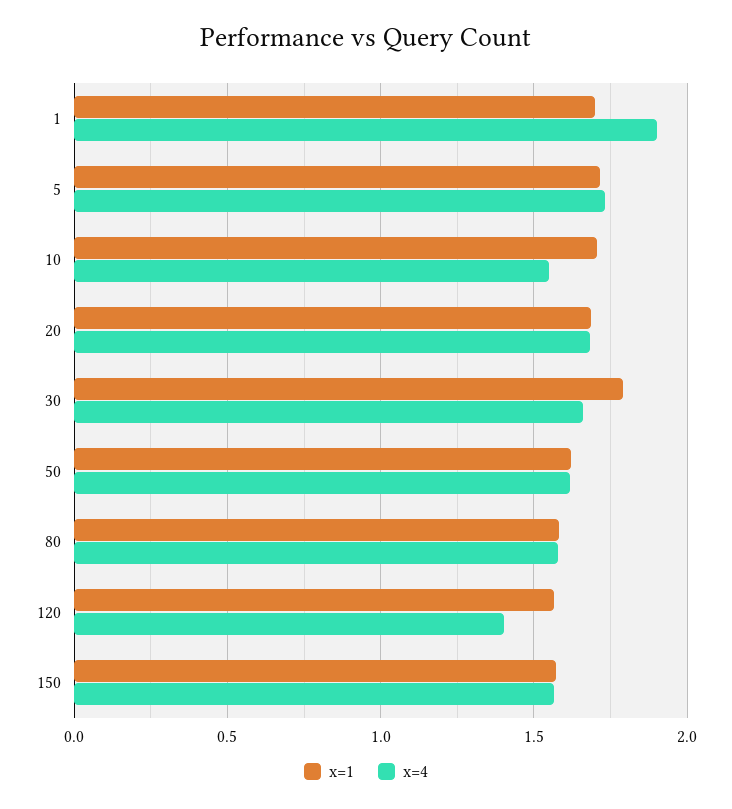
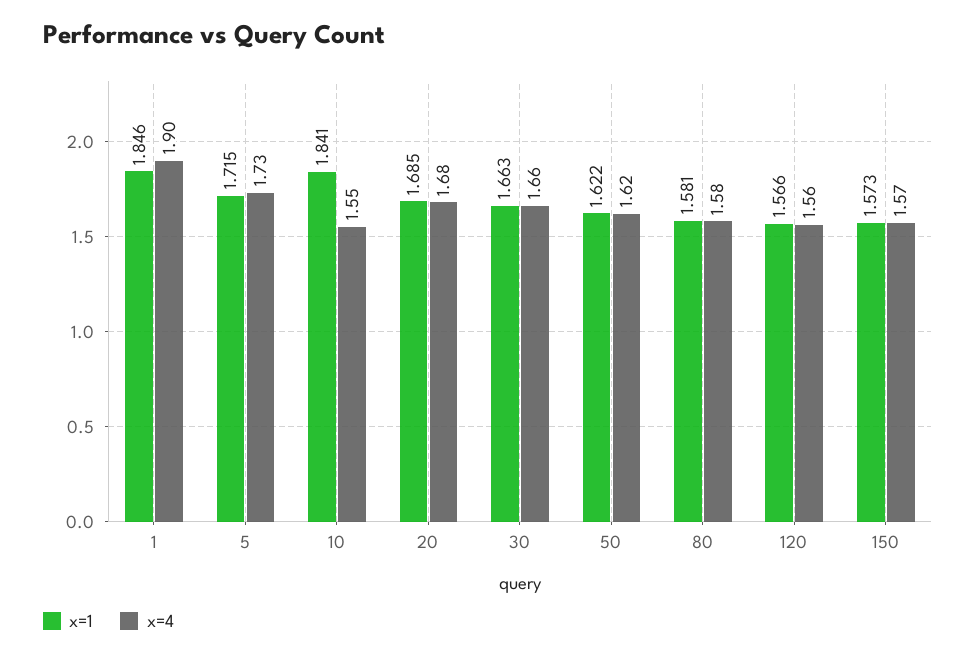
x=1, 1: 1.7 -> 1.846
x=1, 10: 1.7 -> 1.841
x=1, 30: 1.8 -> 1.663
x=4, 120: 1.4 -> 1.56

